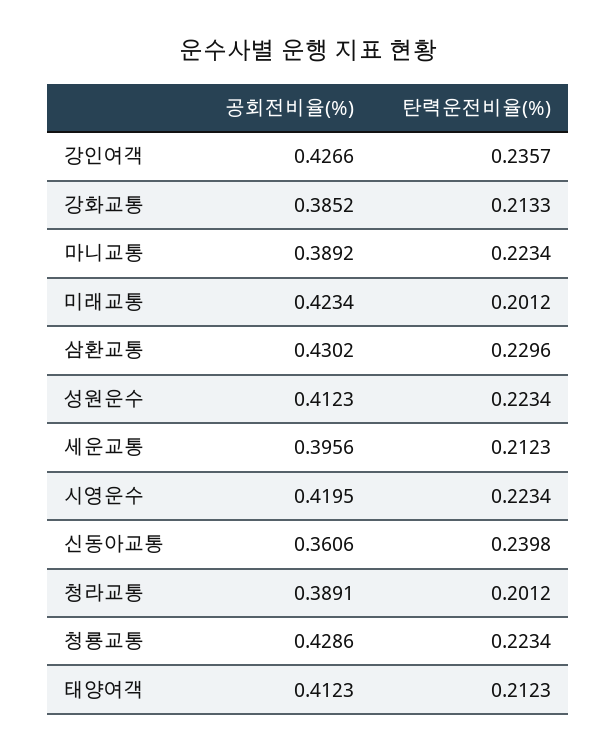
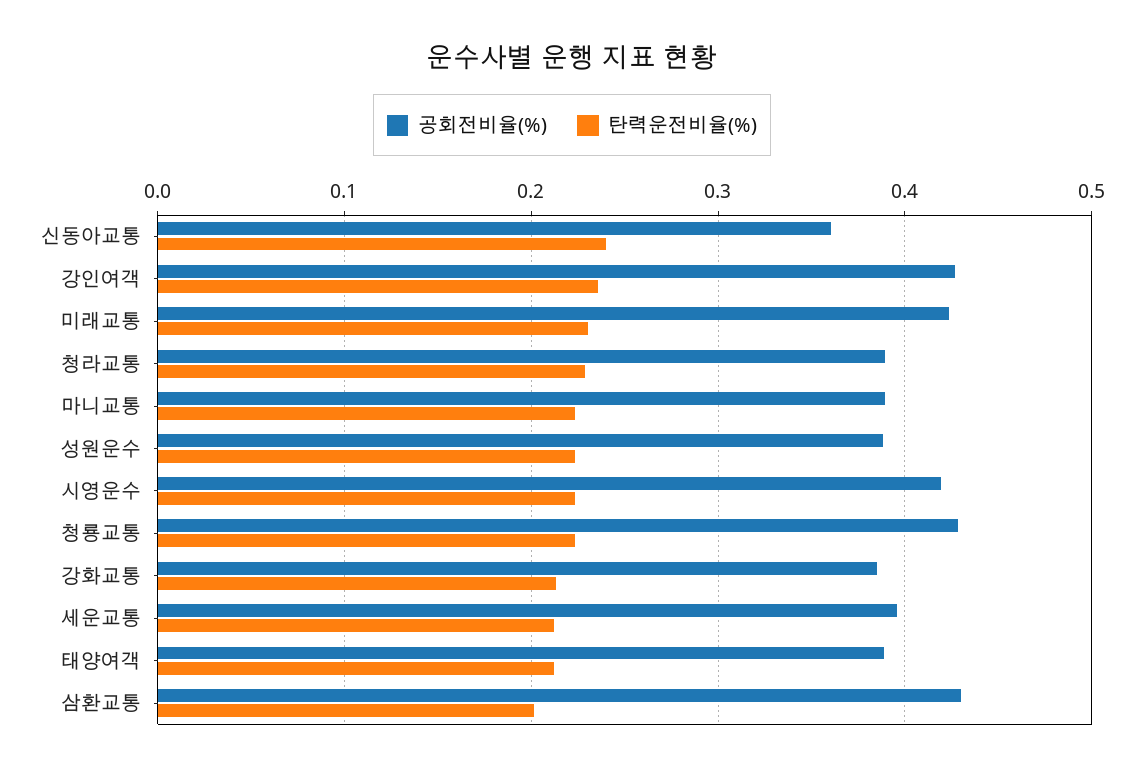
탄력운전비율(%), 미래교통: 0.2012 -> 0.23
탄력운전비율(%), 삼환교통: 0.2296 -> 0.2
공회전비율(%), 성원운수: 0.4123 -> 0.39
탄력운전비율(%), 청라교통: 0.2012 -> 0.23
공회전비율(%), 태양여객: 0.4123 -> 0.39

